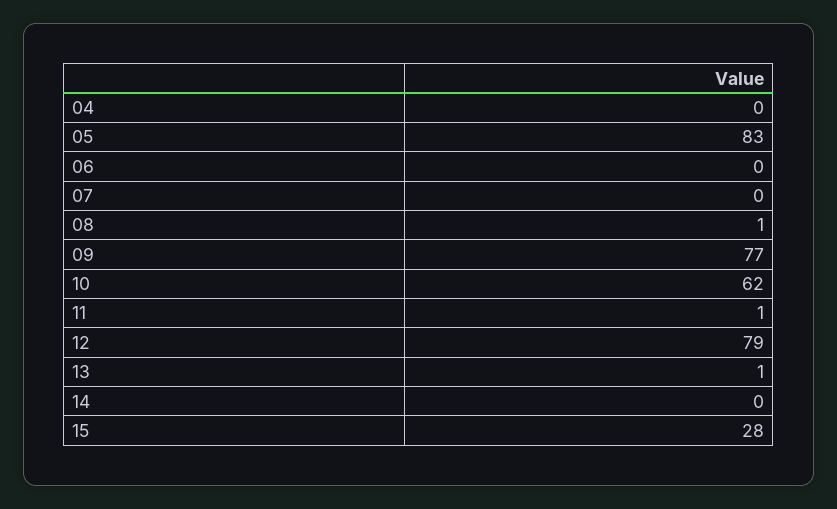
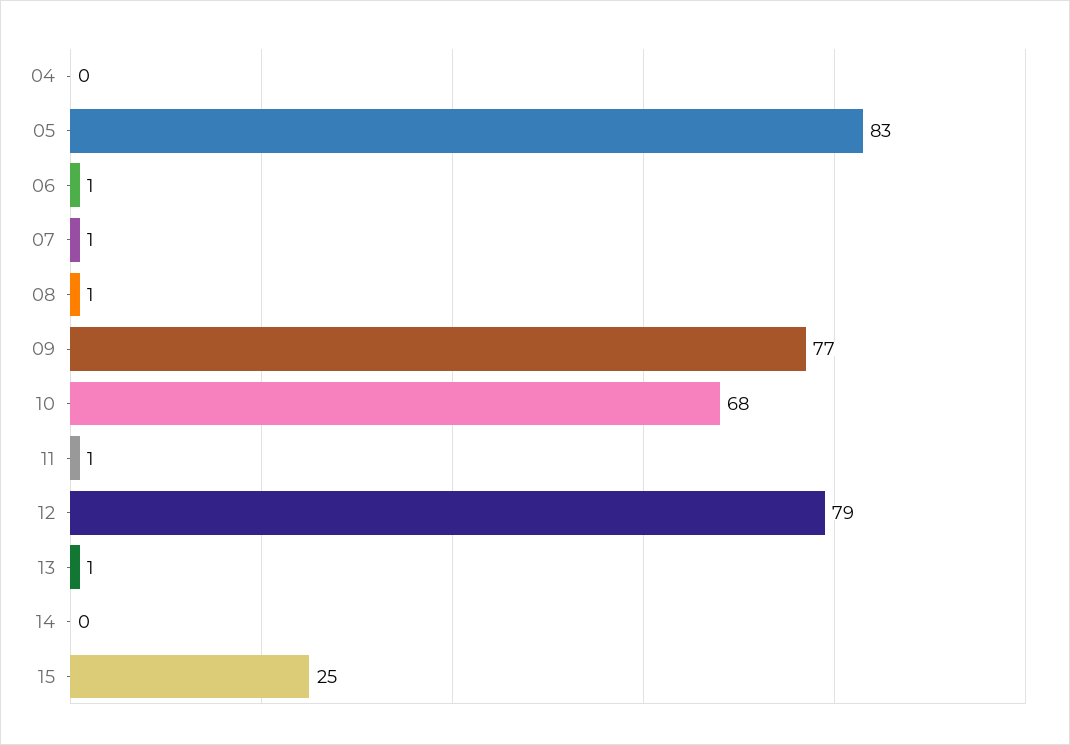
06: 0 -> 1
07: 0 -> 1
10: 62 -> 68
15: 28 -> 25

